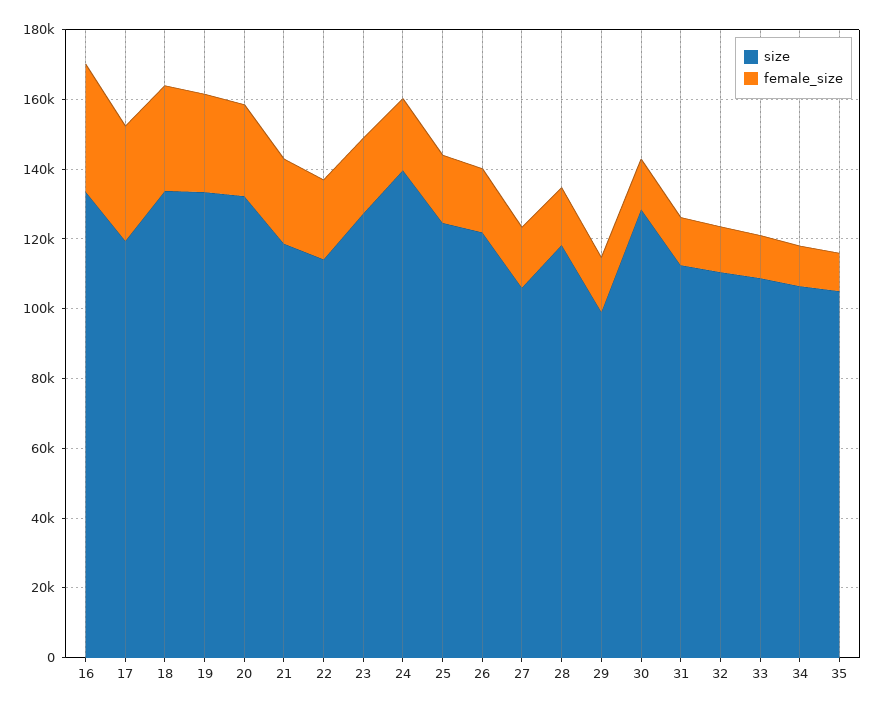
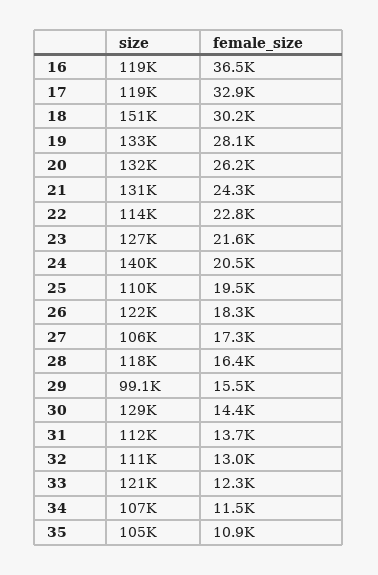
size, 16: 135000 -> 119000
size, 18: 135000 -> 151000
size, 21: 120000 -> 131000
size, 25: 125000 -> 110000
size, 33: 110000 -> 121000

